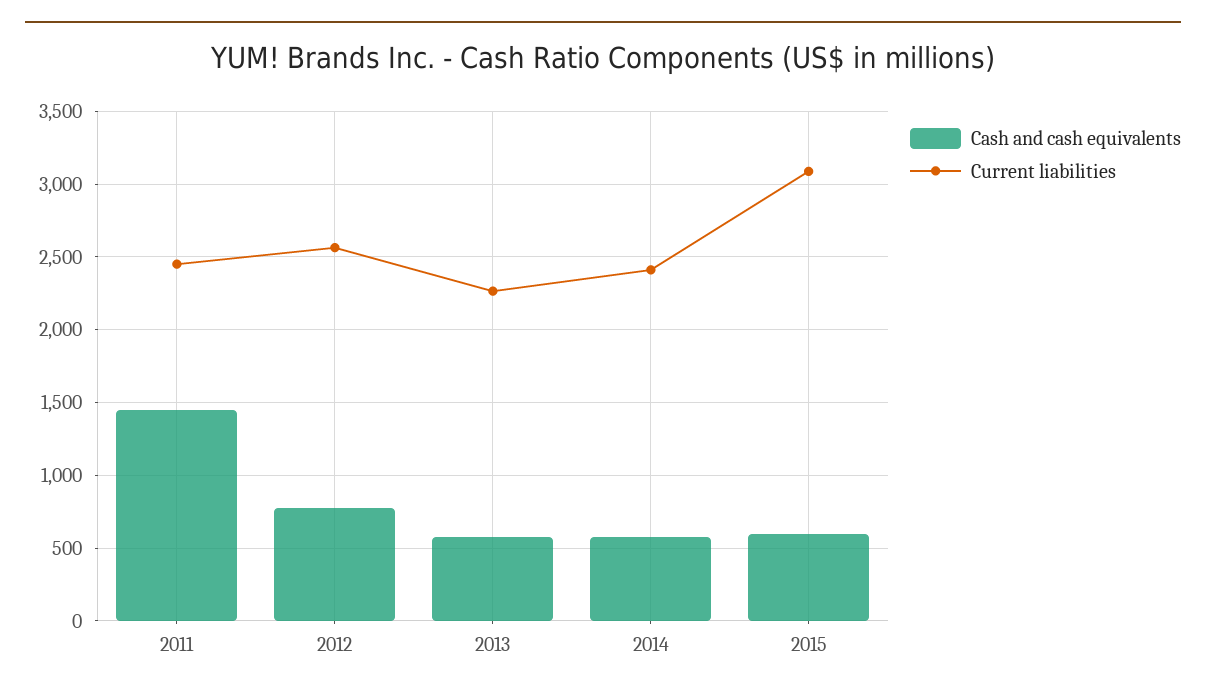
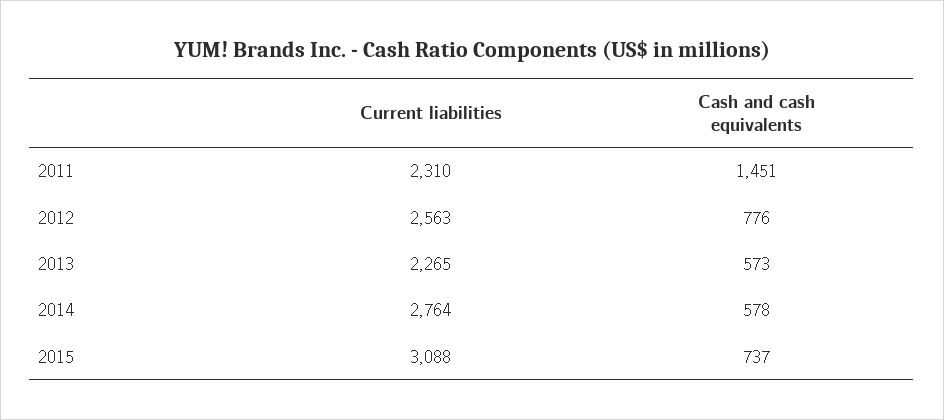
Current liabilities, 2011: 2450 -> 2310
Current liabilities, 2014: 2400 -> 2764
Cash and cash equivalents, 2015: 600 -> 737

